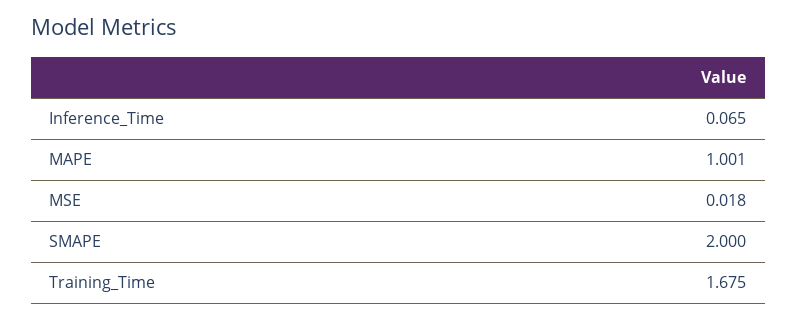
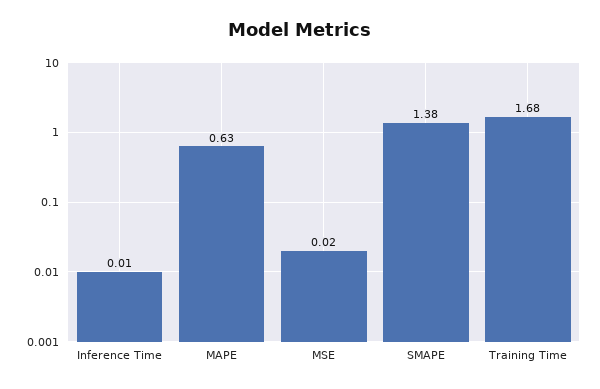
Inference_Time: 0.065 -> 0.01
MAPE: 1.001 -> 0.63
SMAPE: 2 -> 1.38

